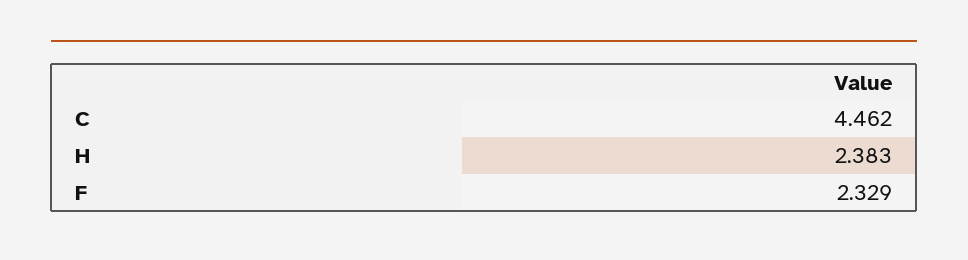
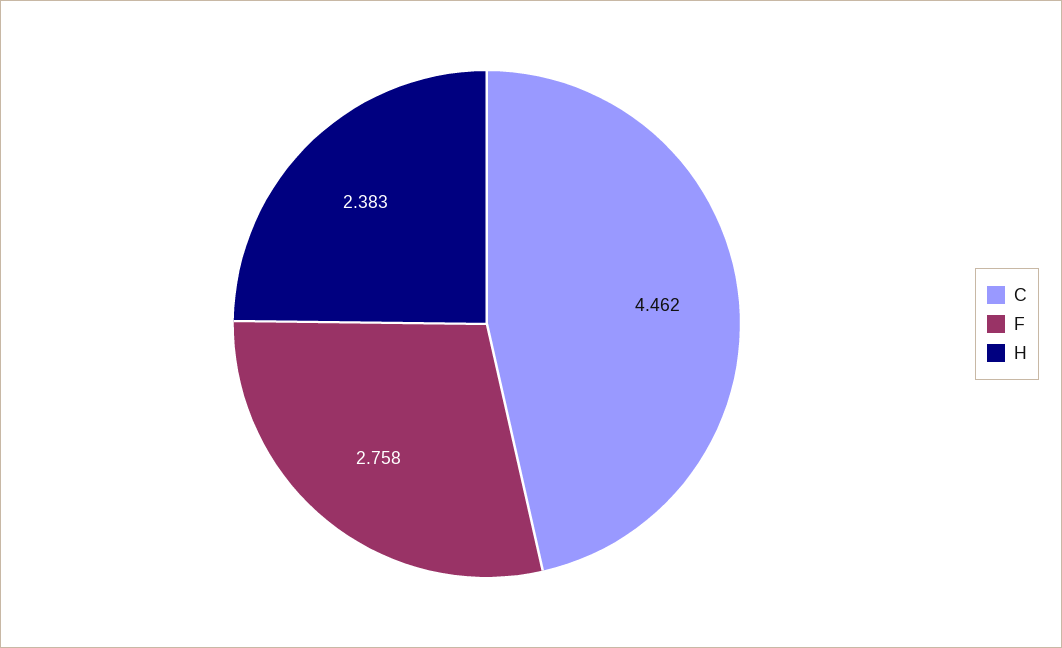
F: 2.329 -> 2.758

